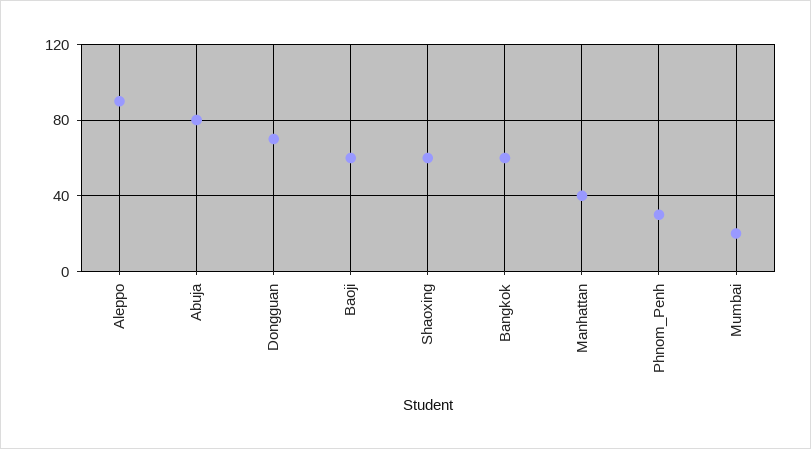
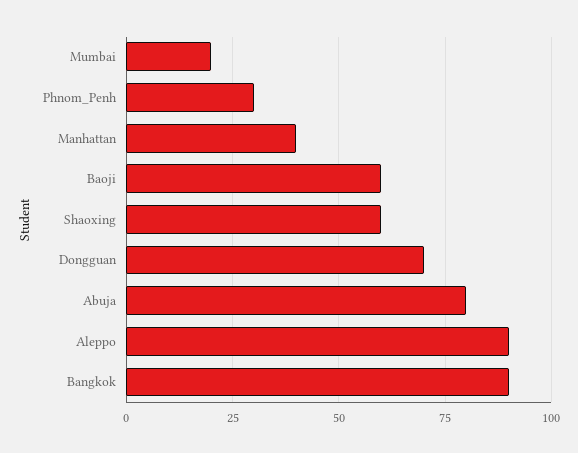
Bangkok: 60 -> 90

